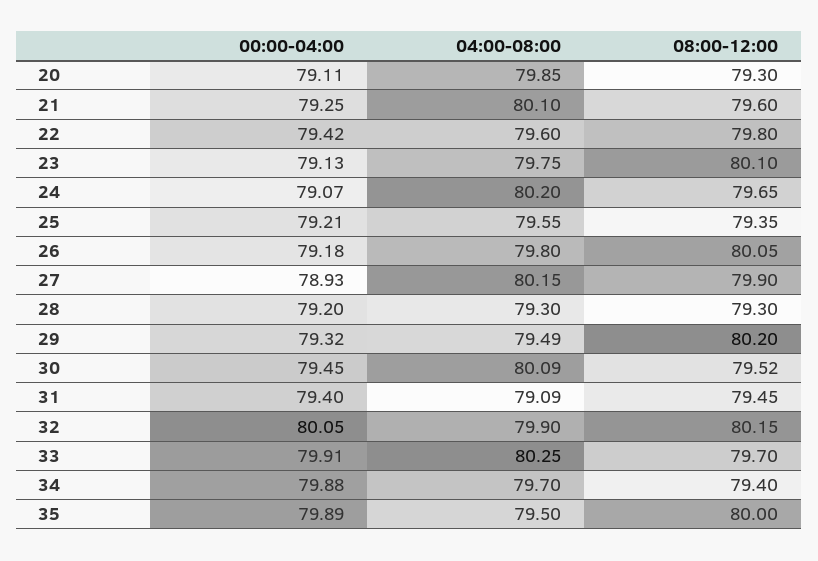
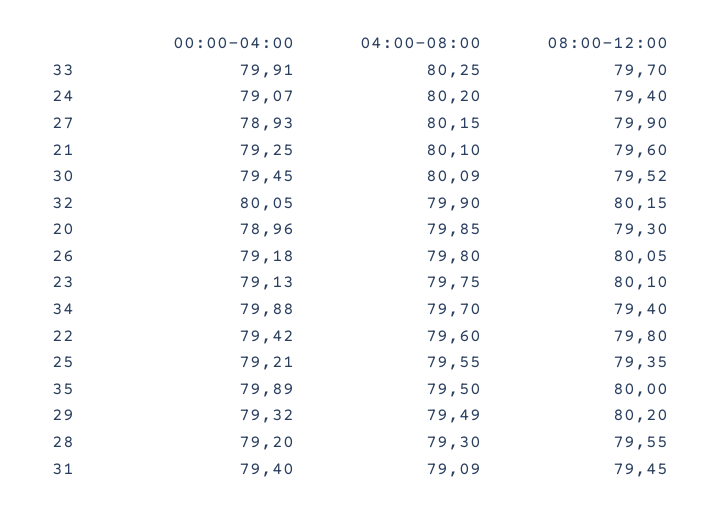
00:00-04:00, 20: 79.11 -> 78.96
08:00-12:00, 24: 79.65 -> 79.4
08:00-12:00, 28: 79.3 -> 79.55

